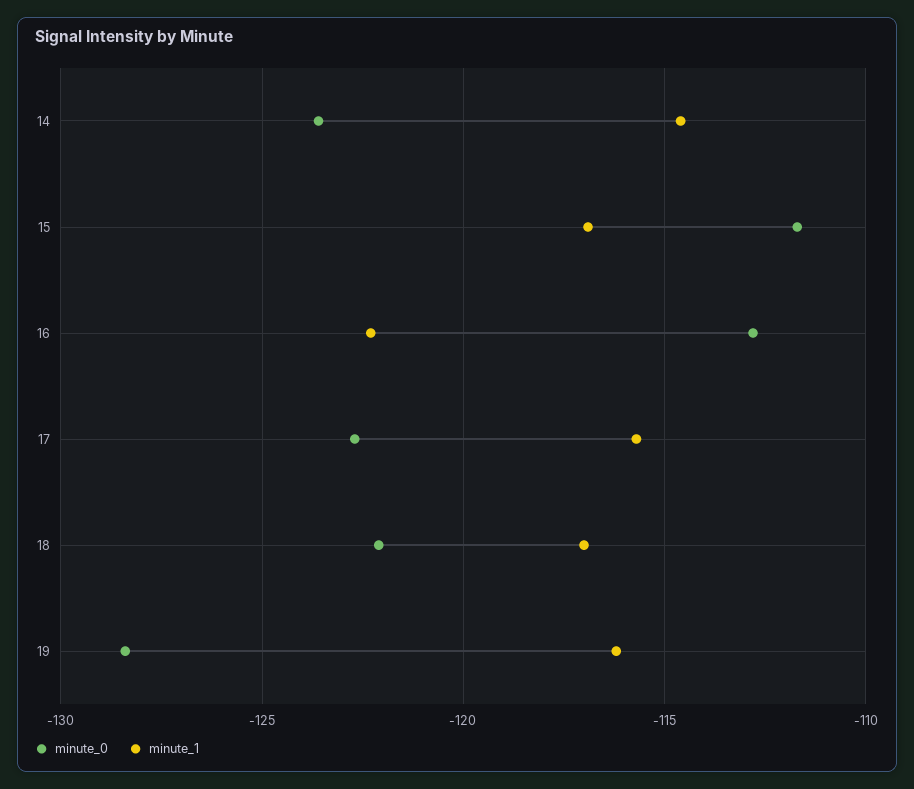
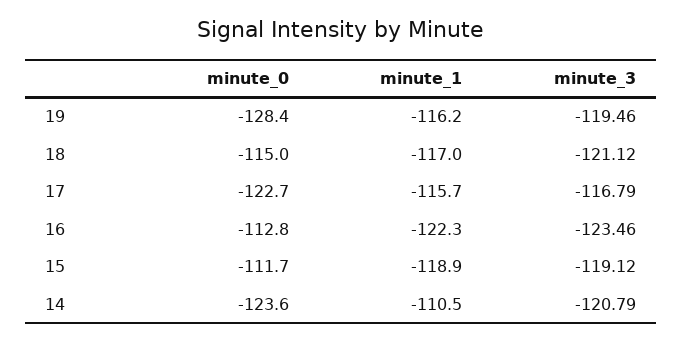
minute_1, 14: -114.5 -> -110.5
minute_1, 15: -117 -> -118.9
minute_0, 18: -122 -> -115
minute_3, 19: none -> -119.46
minute_3, 18: none -> -121.12
minute_3, 17: none -> -116.79
minute_3, 16: none -> -123.46
minute_3, 15: none -> -119.12
minute_3, 14: none -> -120.79

